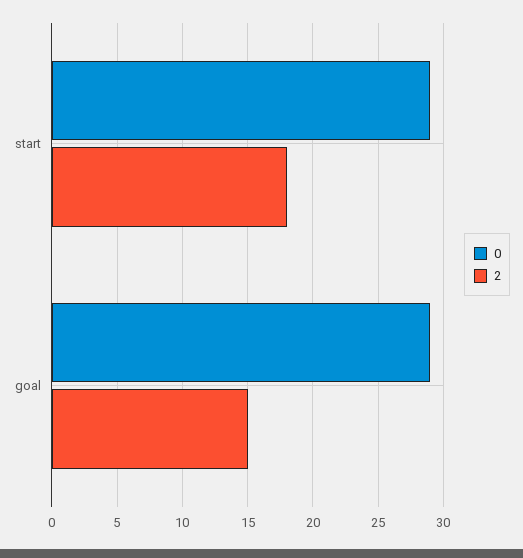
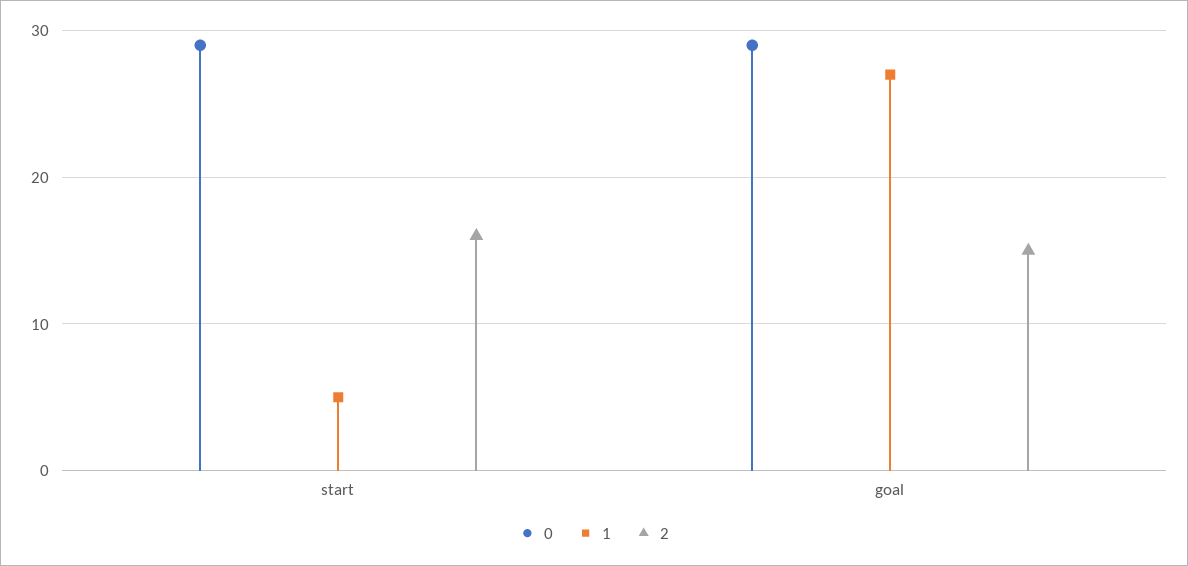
2, start: 18 -> 16
1, start: none -> 5
1, goal: none -> 27

